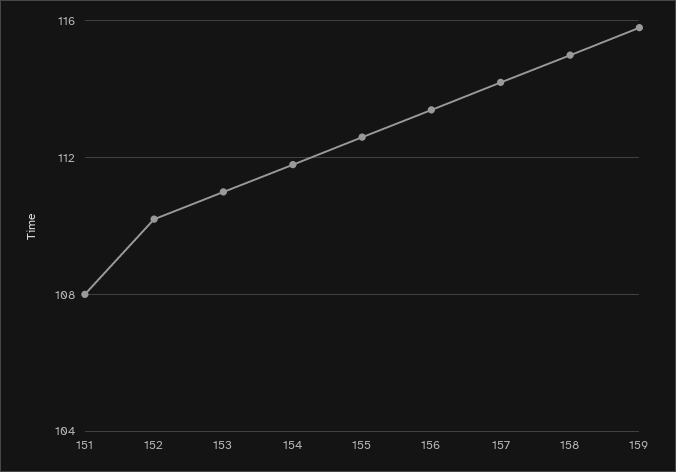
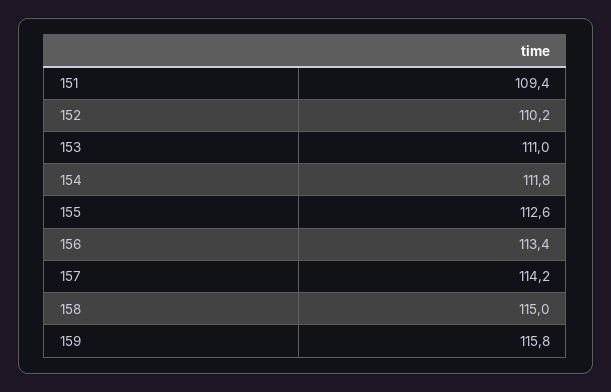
151: 108 -> 109.4

